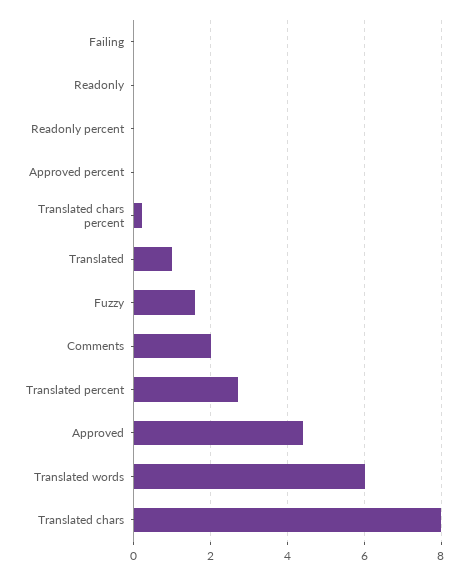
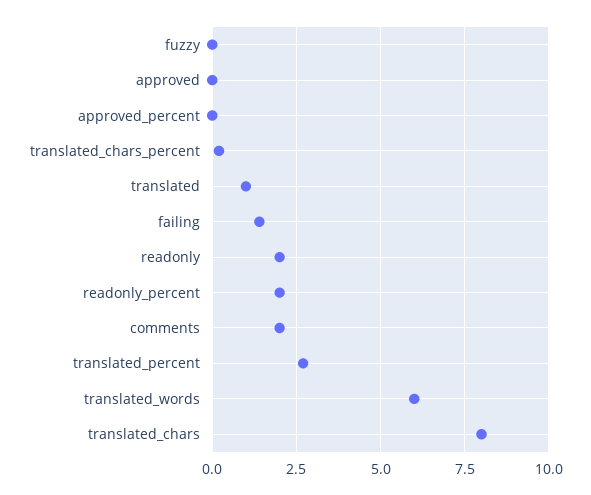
Failing: 0 -> 1.5
Readonly: 0 -> 2
Readonly percent: 0 -> 2
Fuzzy: 1.5 -> 0
Approved: 4.5 -> 0

